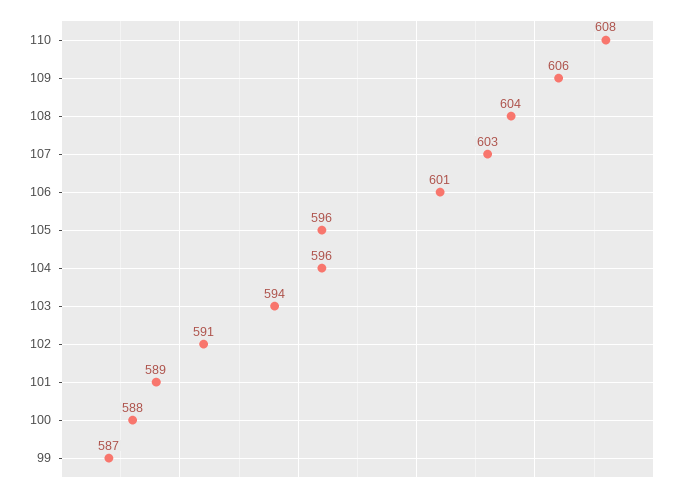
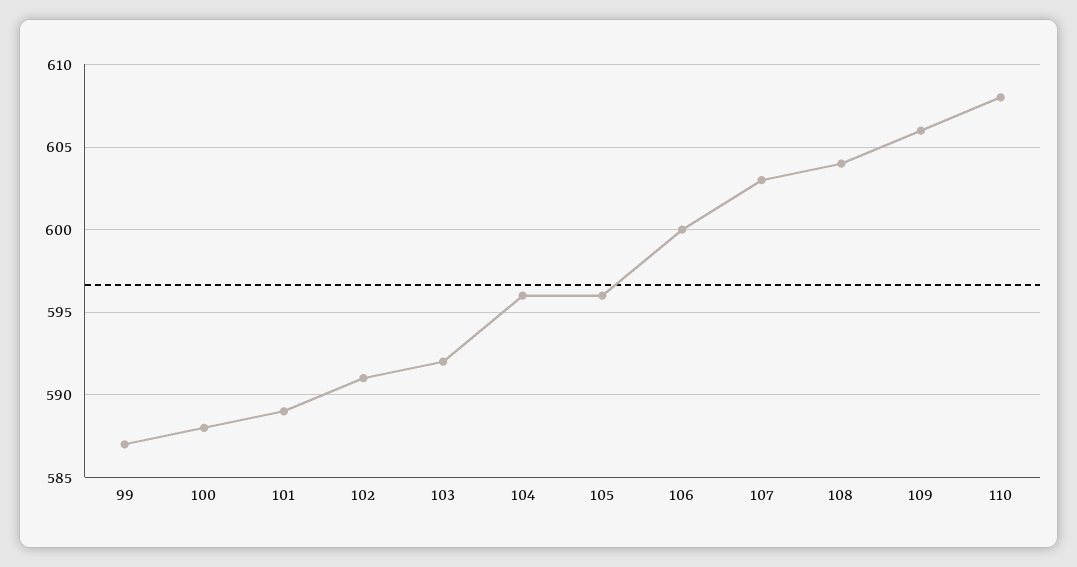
106: 601 -> 600
103: 594 -> 592

